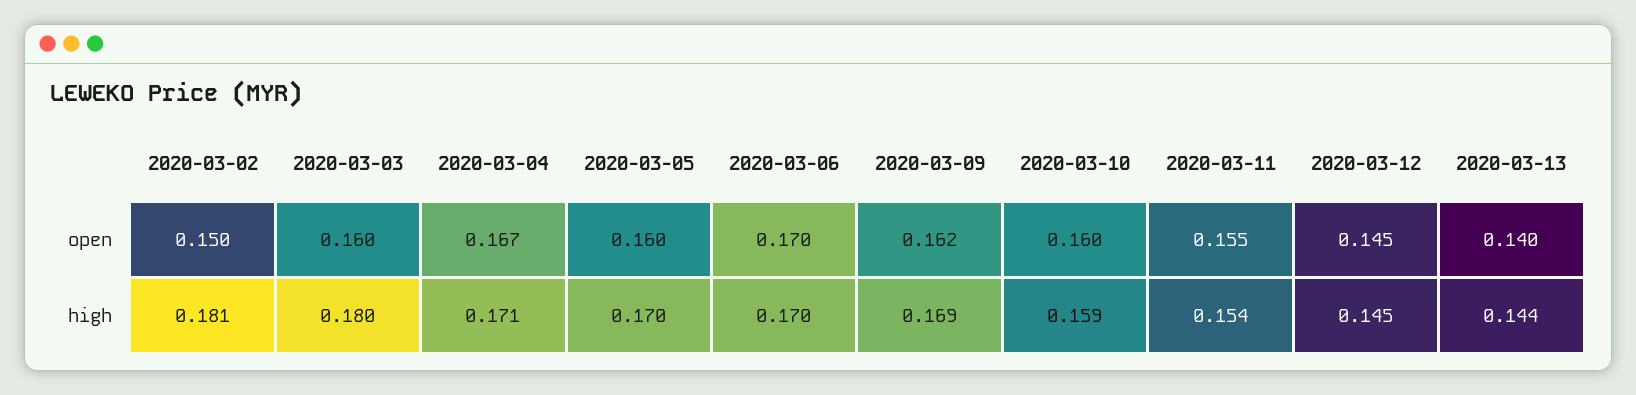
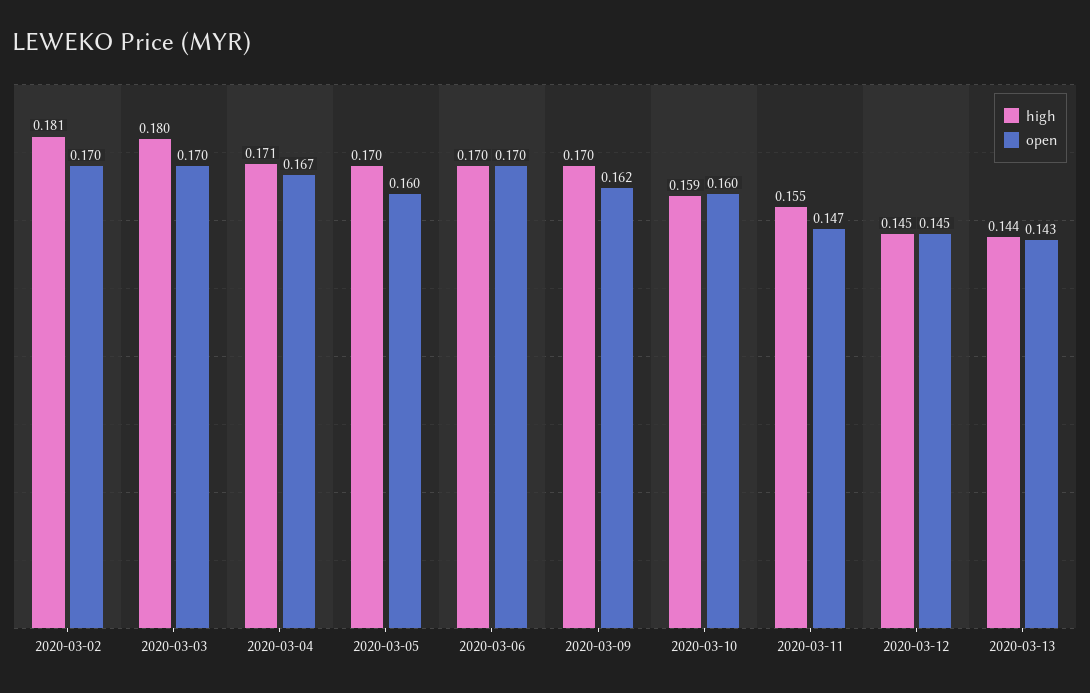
open, 2020-03-02: 0.15 -> 0.17
open, 2020-03-03: 0.16 -> 0.17
open, 2020-03-11: 0.155 -> 0.147
open, 2020-03-13: 0.14 -> 0.143
high, 2020-03-09: 0.169 -> 0.17
high, 2020-03-11: 0.154 -> 0.155

